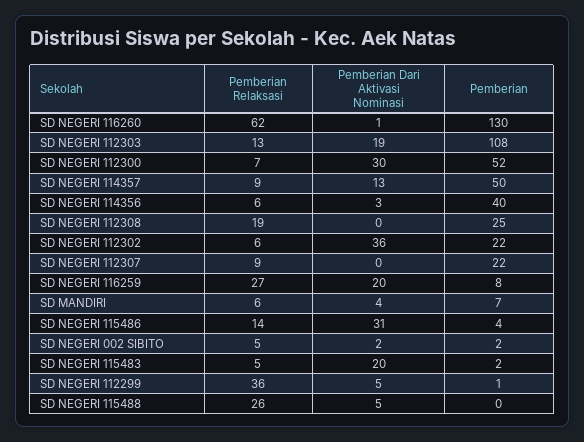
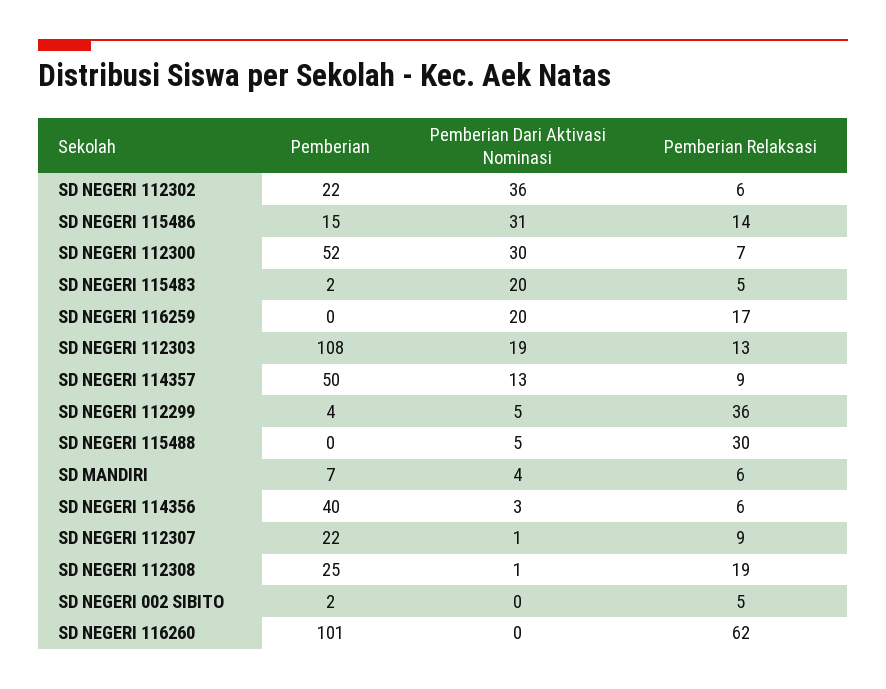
Pemberian Dari Aktivasi Nominasi, SD NEGERI 116260: 1 -> 0
Pemberian, SD NEGERI 116260: 130 -> 101
Pemberian Dari Aktivasi Nominasi, SD NEGERI 112308: 0 -> 1
Pemberian Dari Aktivasi Nominasi, SD NEGERI 112307: 0 -> 1
Pemberian Relaksasi, SD NEGERI 116259: 27 -> 17
Pemberian, SD NEGERI 116259: 8 -> 0
Pemberian, SD NEGERI 115486: 4 -> 15
Pemberian Dari Aktivasi Nominasi, SD NEGERI 002 SIBITO: 2 -> 0
Pemberian, SD NEGERI 112299: 1 -> 4
Pemberian Relaksasi, SD NEGERI 115488: 26 -> 30

